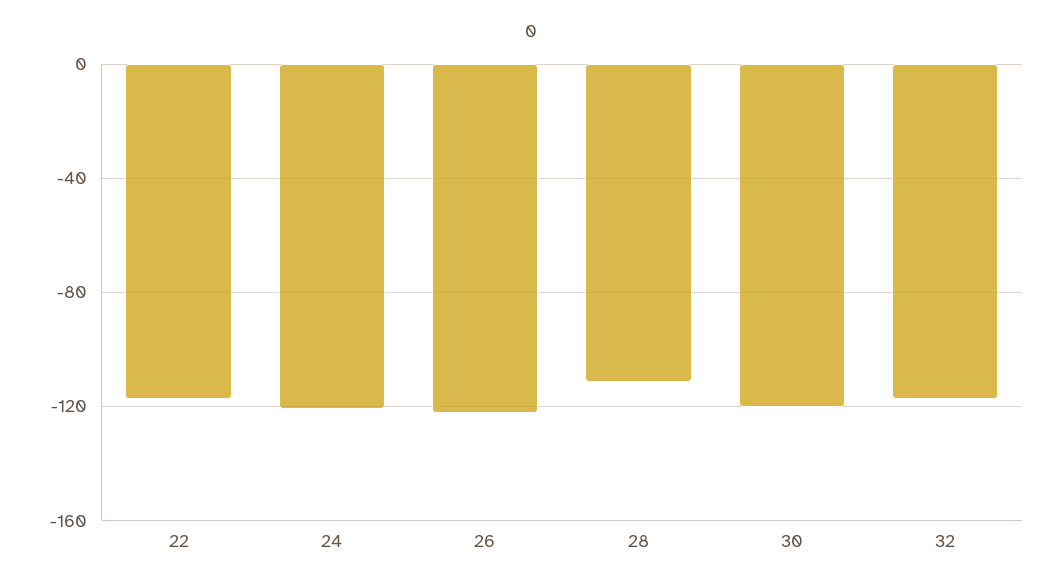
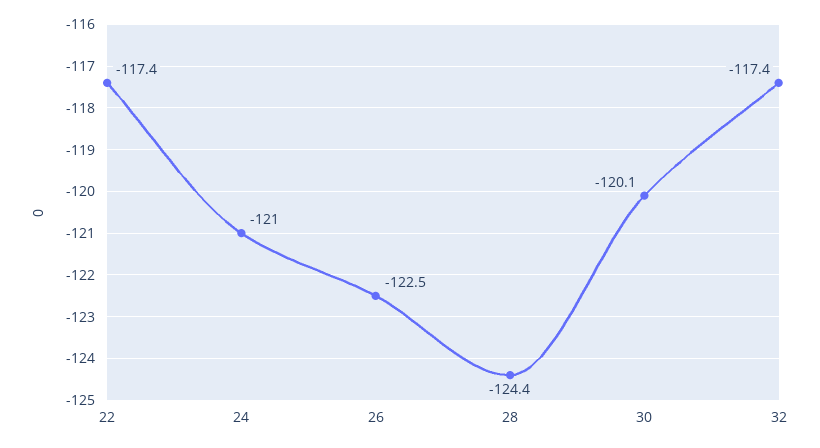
28: -110 -> -124.4

